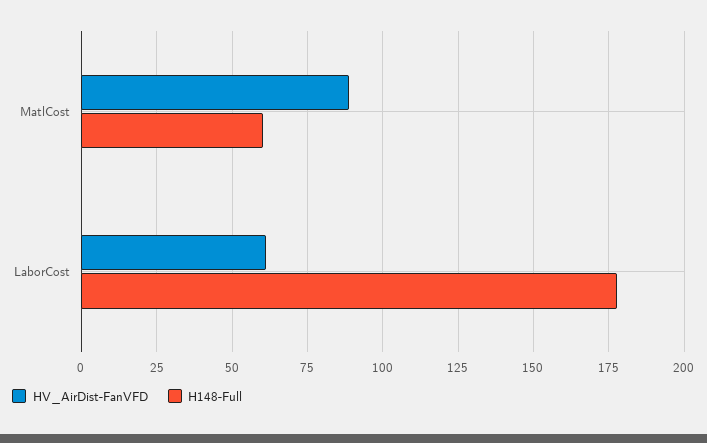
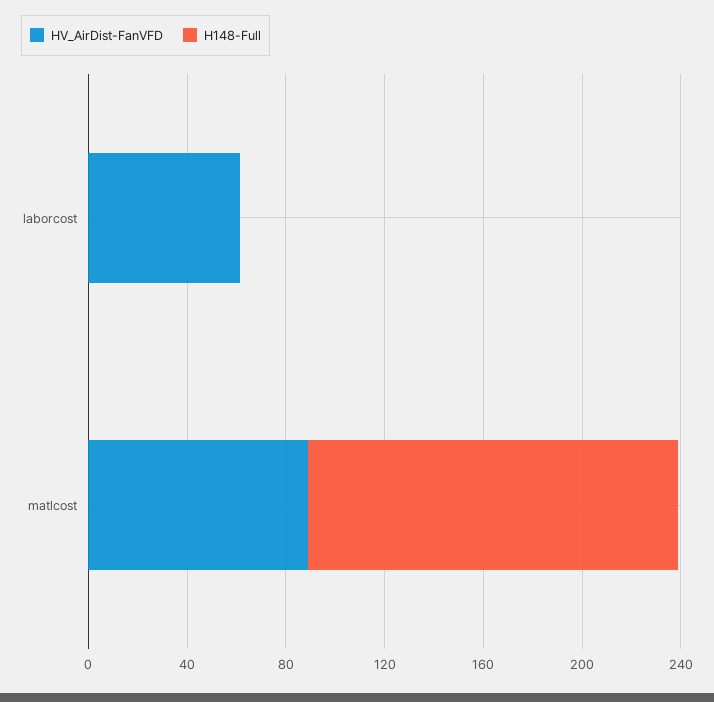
H148-Full, MatlCost: 60 -> 150
H148-Full, LaborCost: 177.5 -> 0

